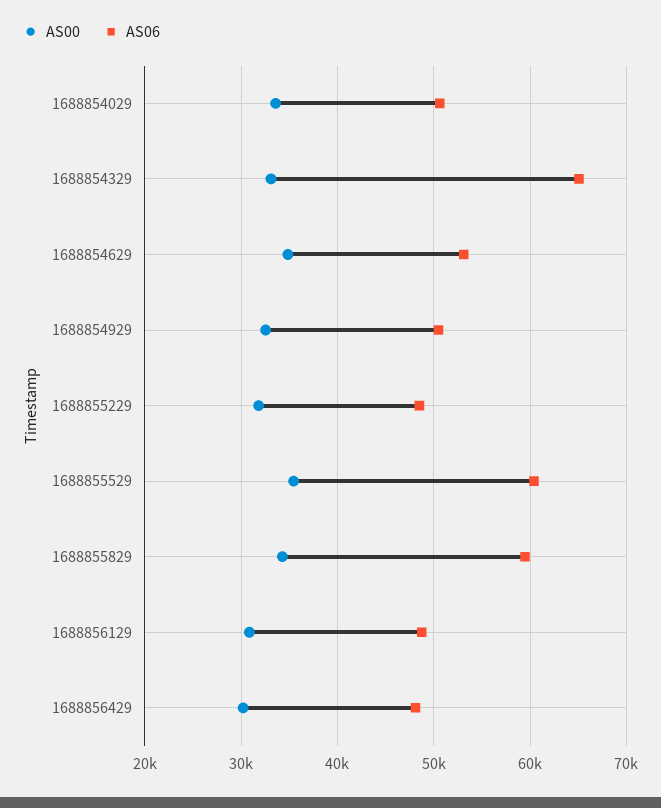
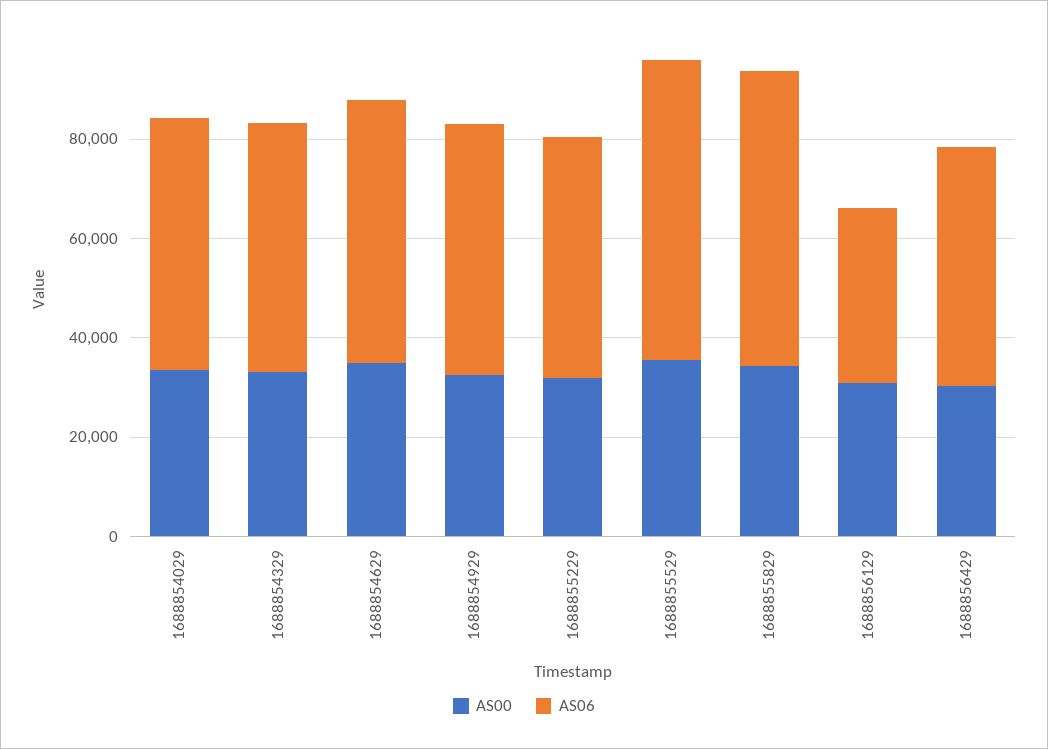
AS06, 1688854329: 65000 -> 50000
AS06, 1688856129: 49000 -> 35000

